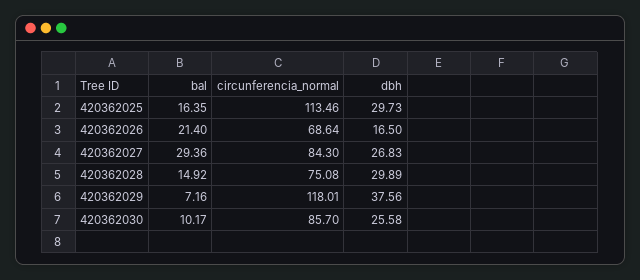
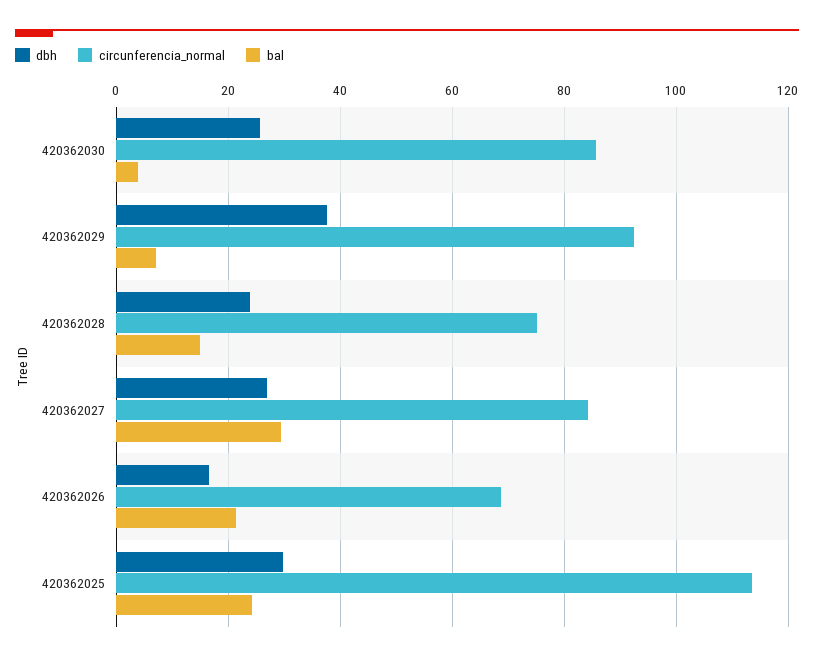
bal, 420362025: 16.35 -> 24
dbh, 420362028: 29.89 -> 24
circunferencia_normal, 420362029: 118.01 -> 92
bal, 420362030: 10.17 -> 4

